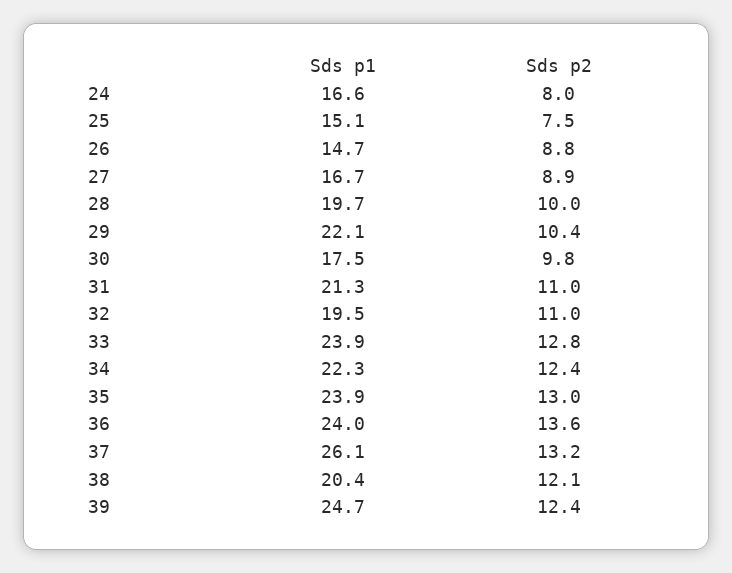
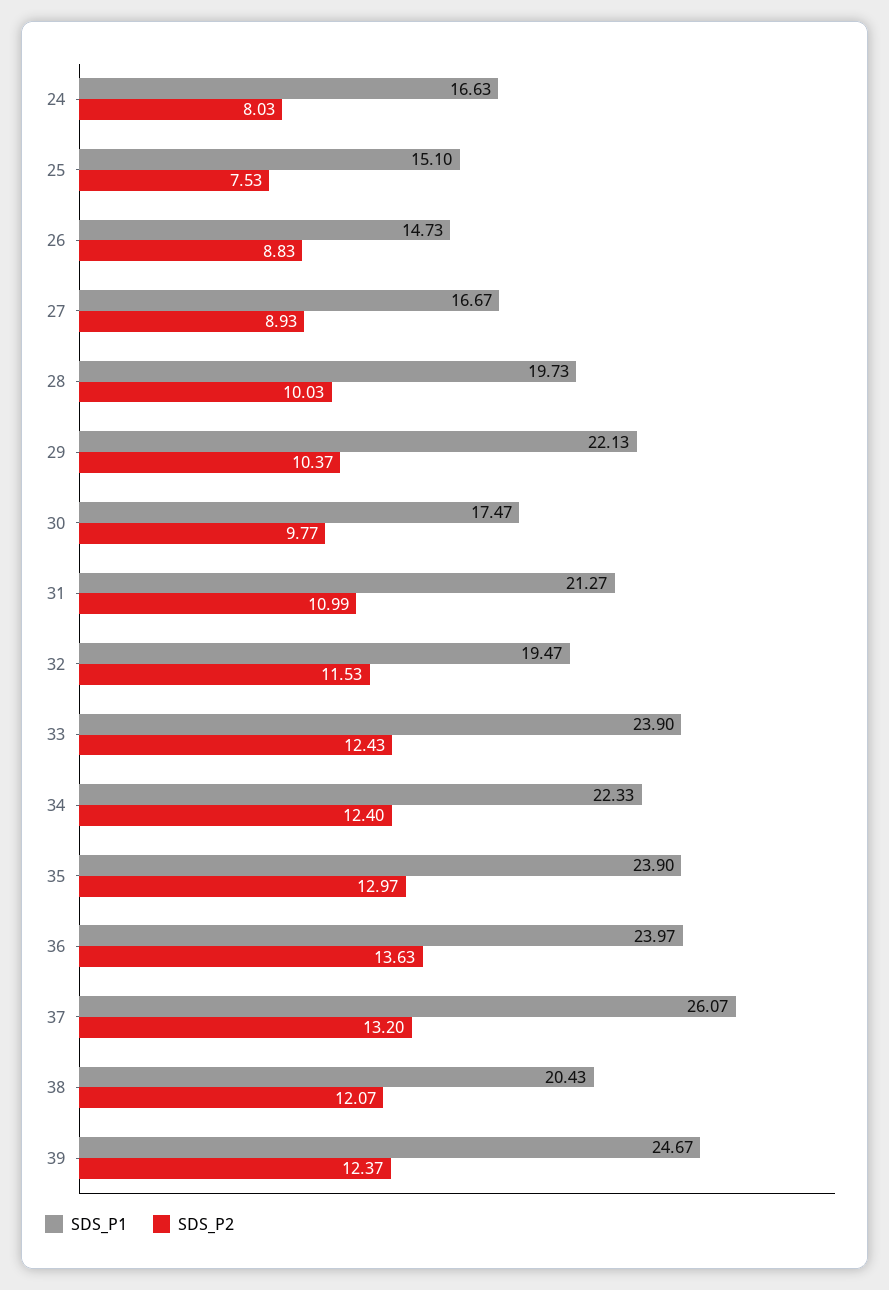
Sds p2, 32: 11 -> 11.53
Sds p2, 33: 12.8 -> 12.43

